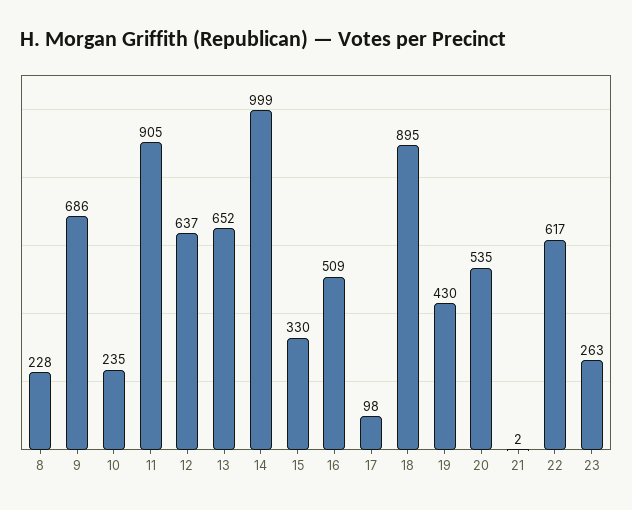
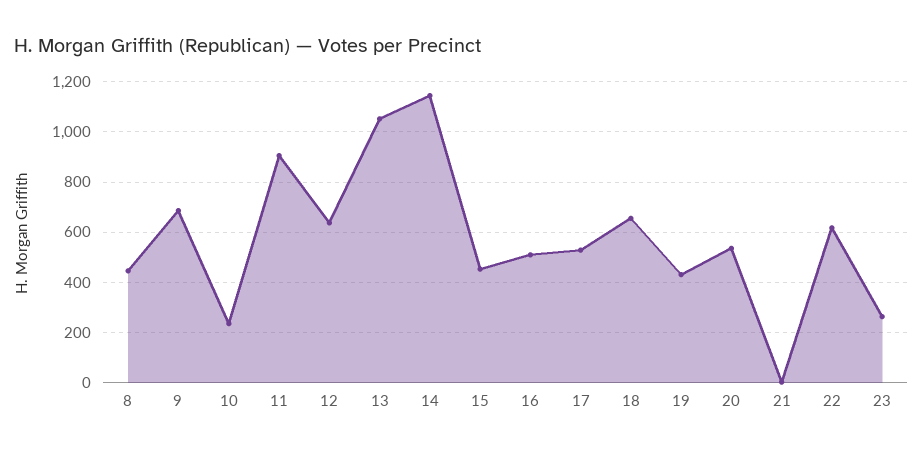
8: 228 -> 450
13: 652 -> 1050
14: 999 -> 1150
15: 330 -> 450
17: 98 -> 525
18: 895 -> 650

